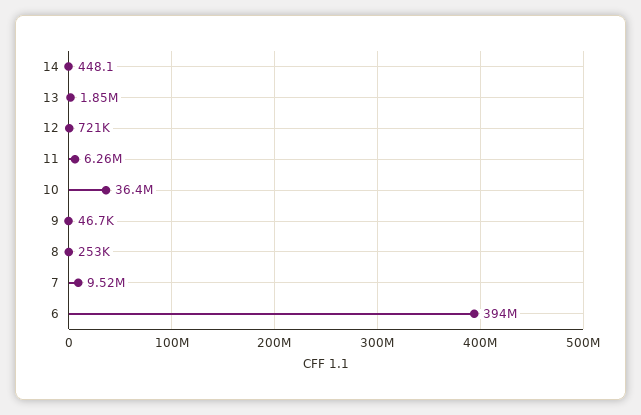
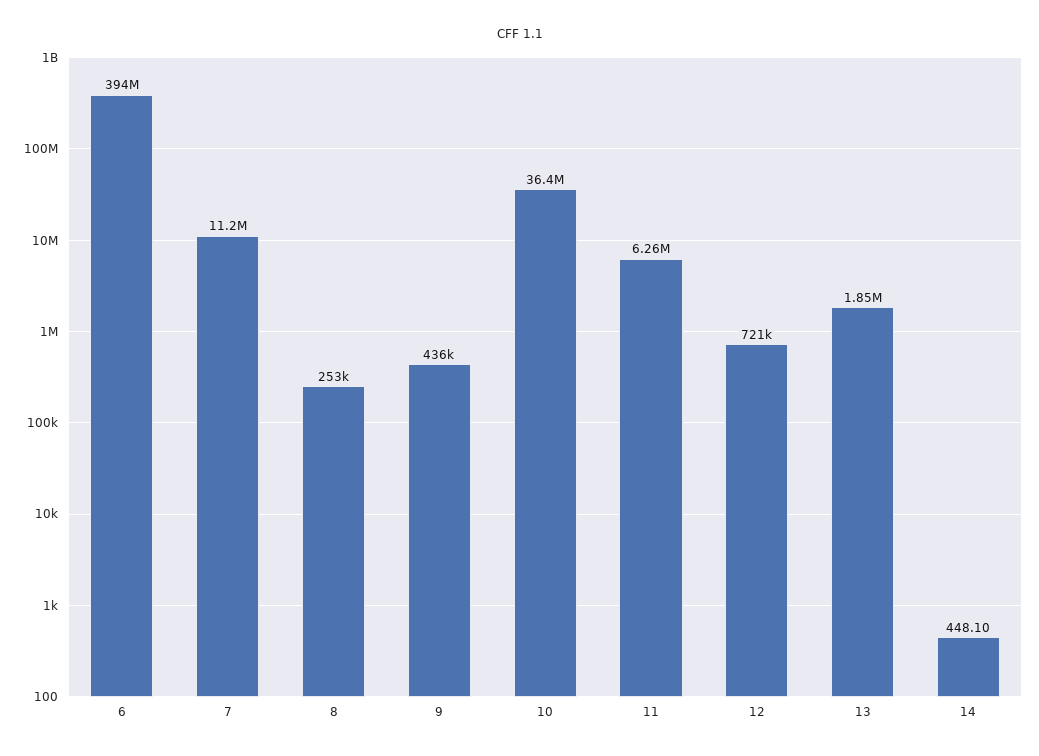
9: 46700 -> 436000
7: 9520000 -> 11200000

